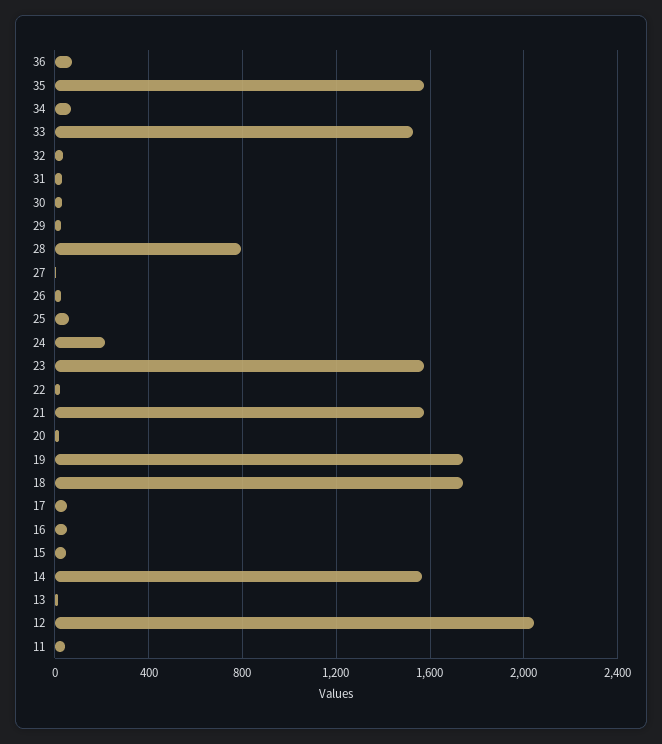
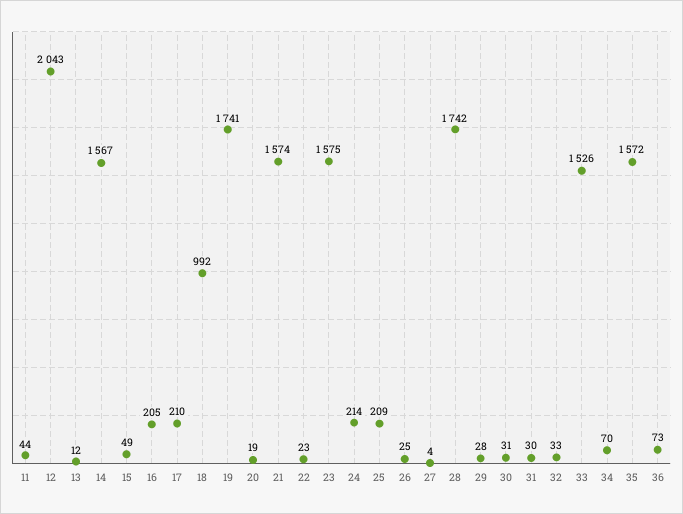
28: 800 -> 1742
25: 50 -> 209
18: 1750 -> 992
17: 50 -> 210
16: 50 -> 205

